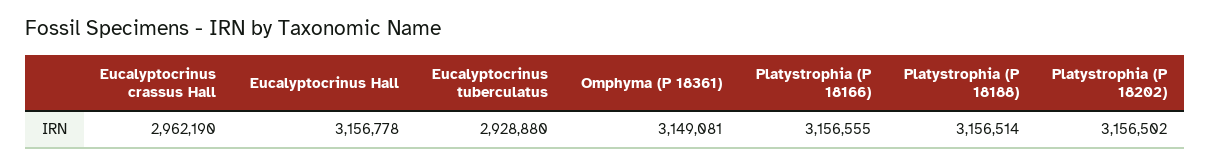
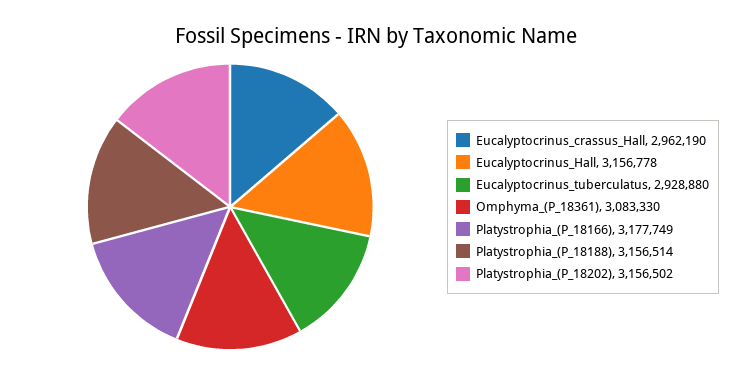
Omphyma (P 18361): 3149081 -> 3083330
Platystrophia (P 18166): 3156555 -> 3177749

